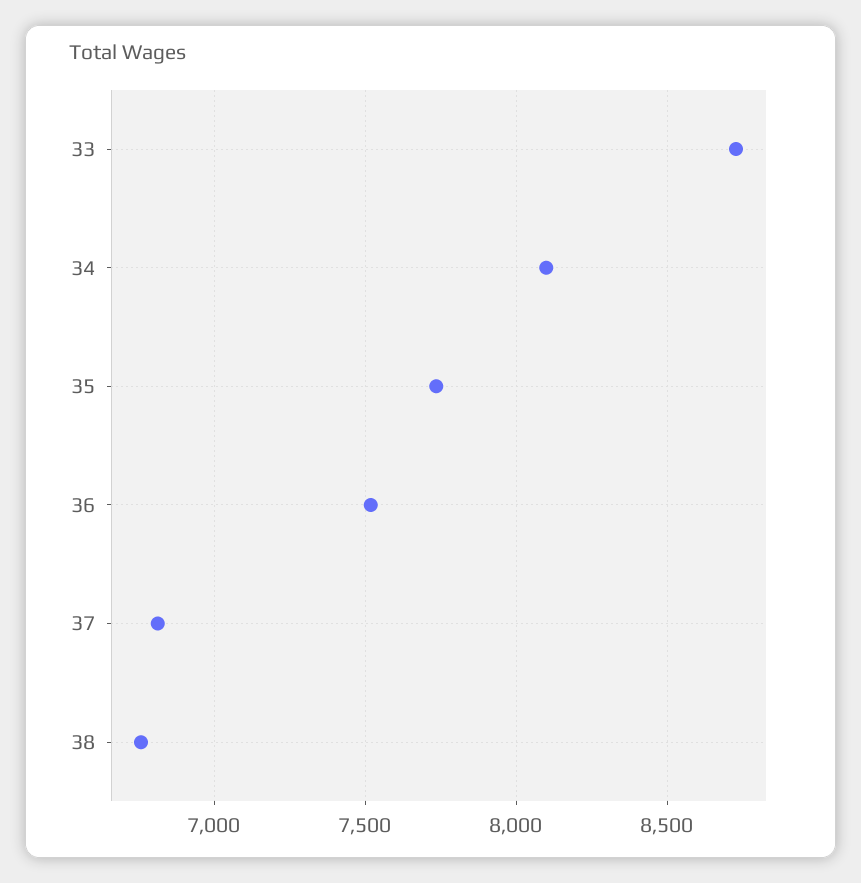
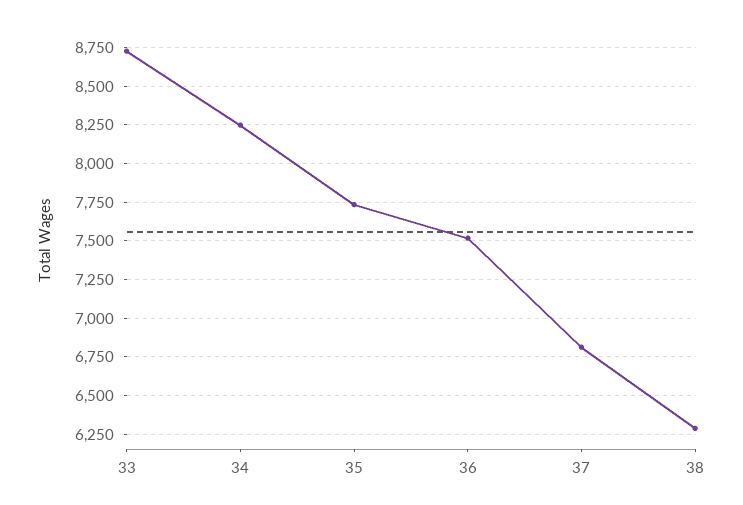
34: 8100 -> 8250
38: 6750 -> 6300

